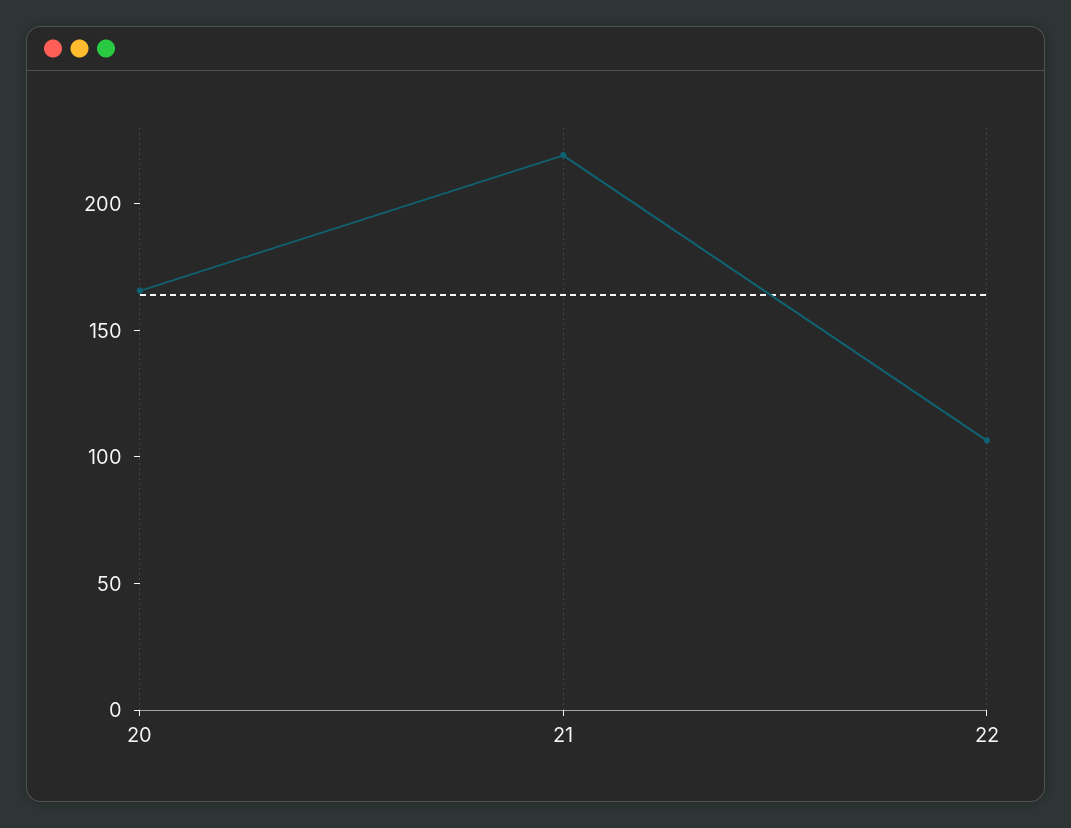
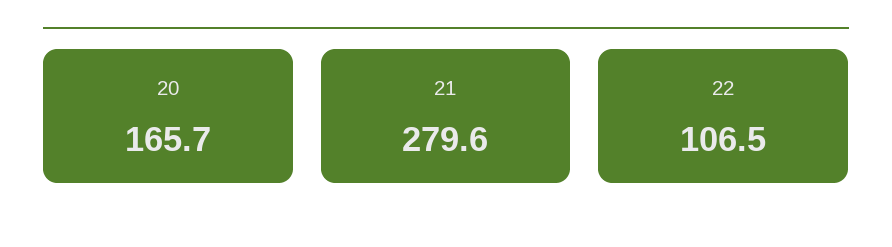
21: 220 -> 279.6

